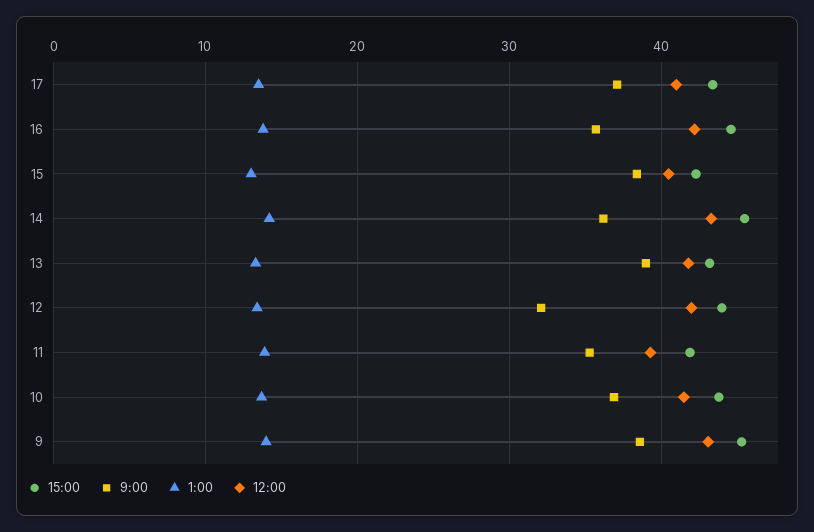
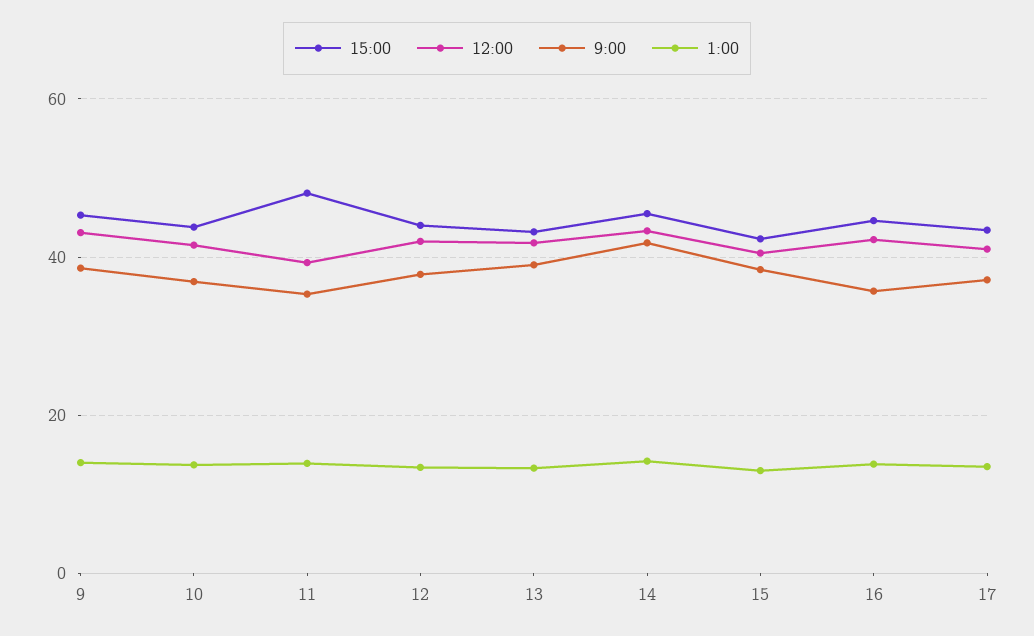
9:00, 14: 36 -> 42
9:00, 12: 32 -> 38
15:00, 11: 42 -> 48

